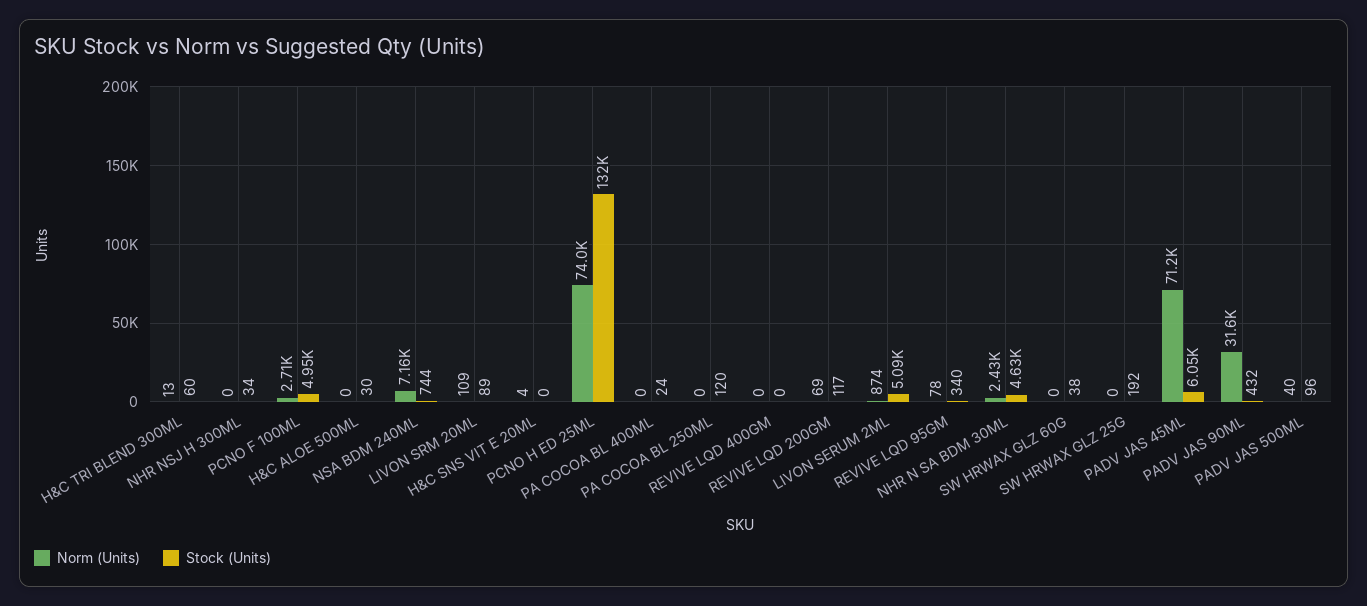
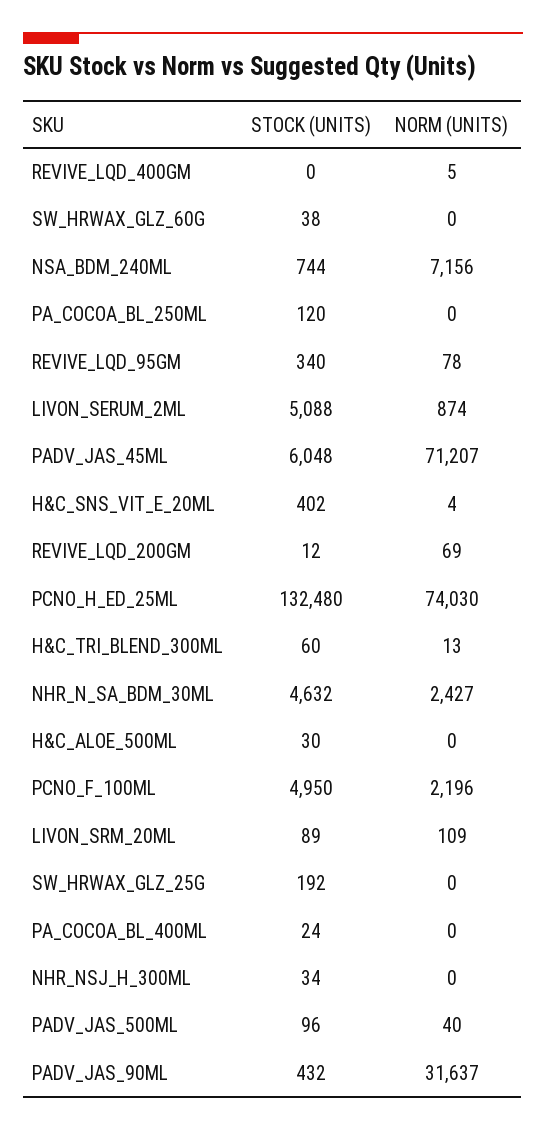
Norm (Units), PCNO F 100ML: 2710 -> 2196
Stock (Units), H&C SNS VIT E 20ML: 0 -> 402
Norm (Units), REVIVE LQD 400GM: 0 -> 5
Stock (Units), REVIVE LQD 200GM: 117 -> 12

